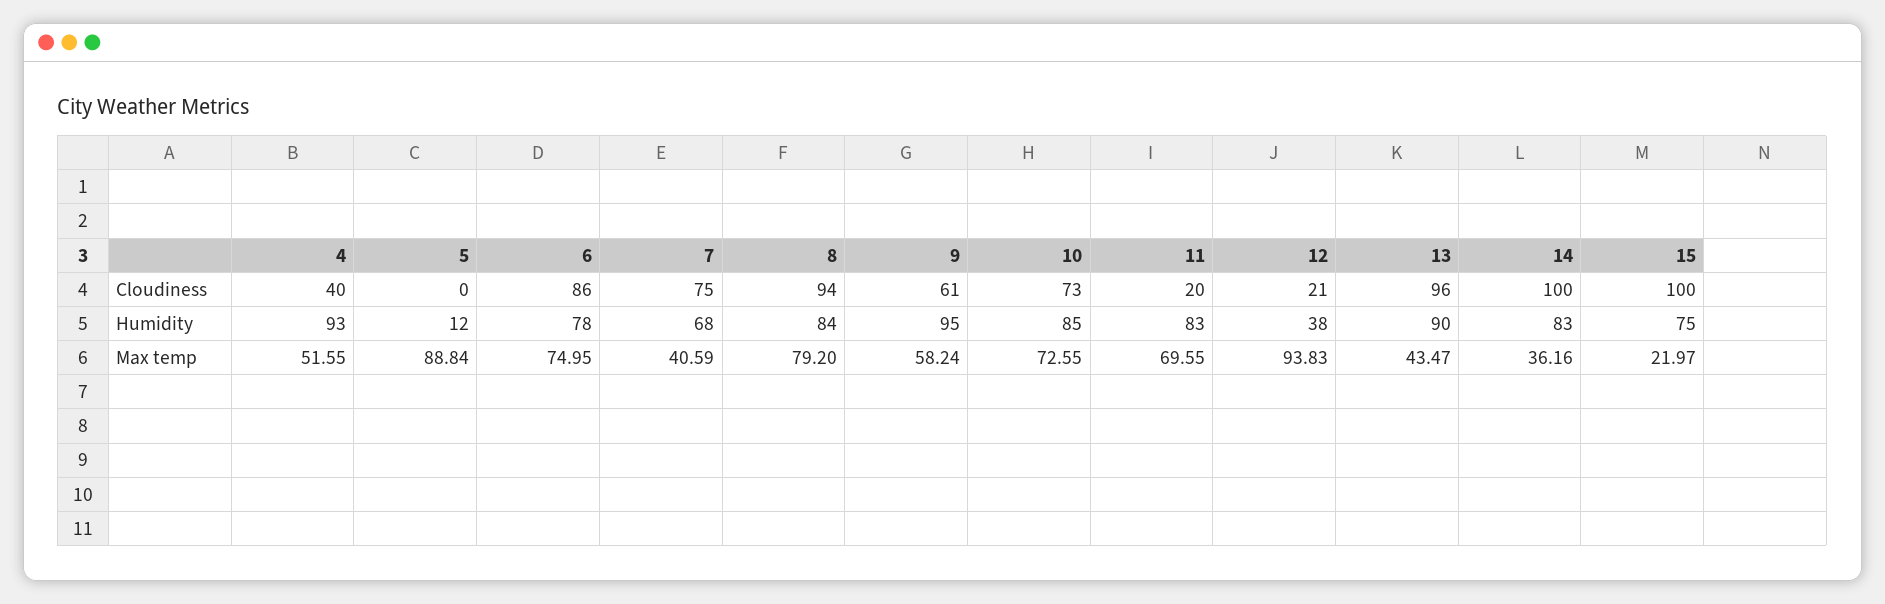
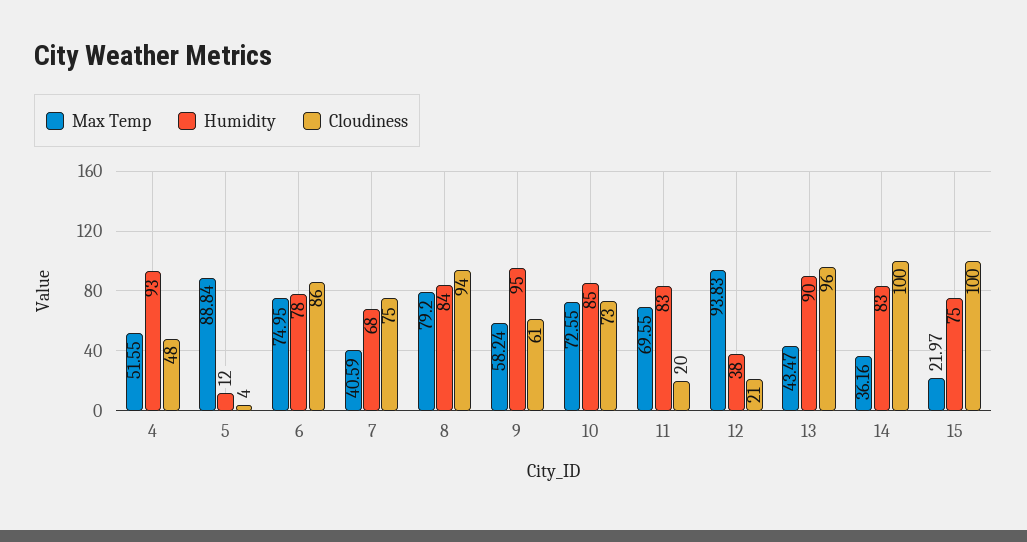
Cloudiness, 4: 40 -> 48
Cloudiness, 5: 0 -> 4

